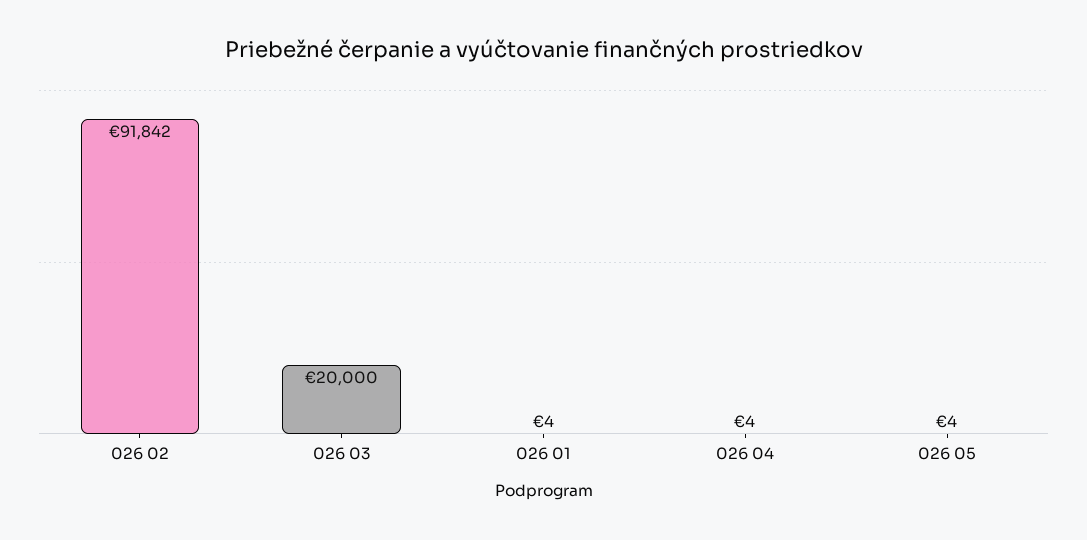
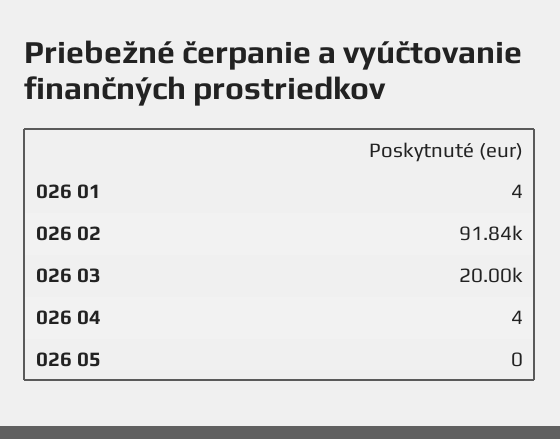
026 05: 4 -> 0

